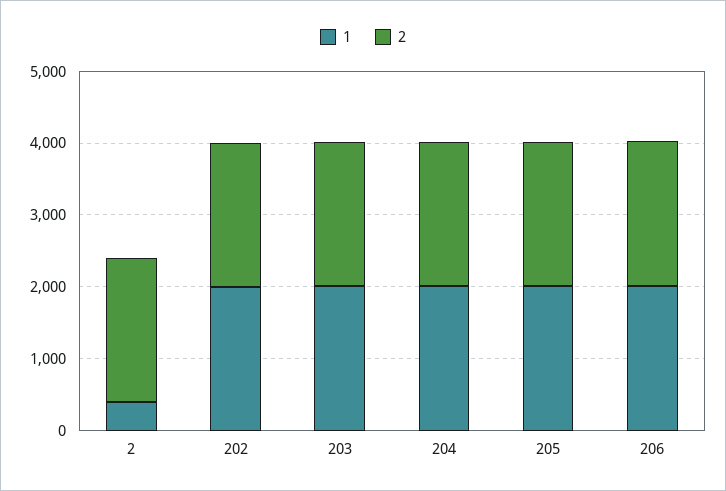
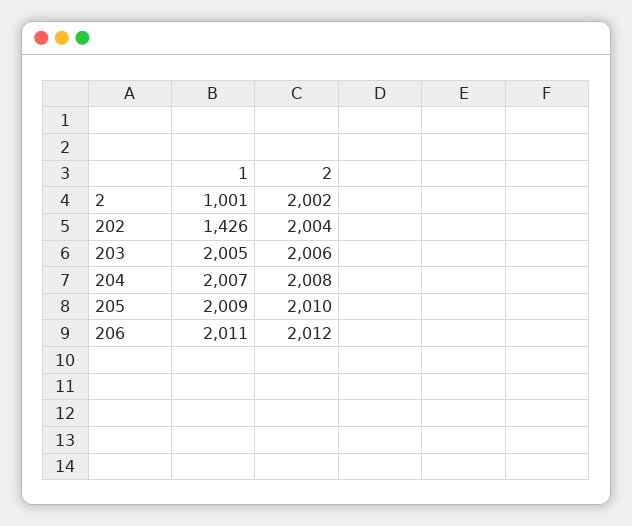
1, 2: 400 -> 1001
1, 202: 2000 -> 1426

